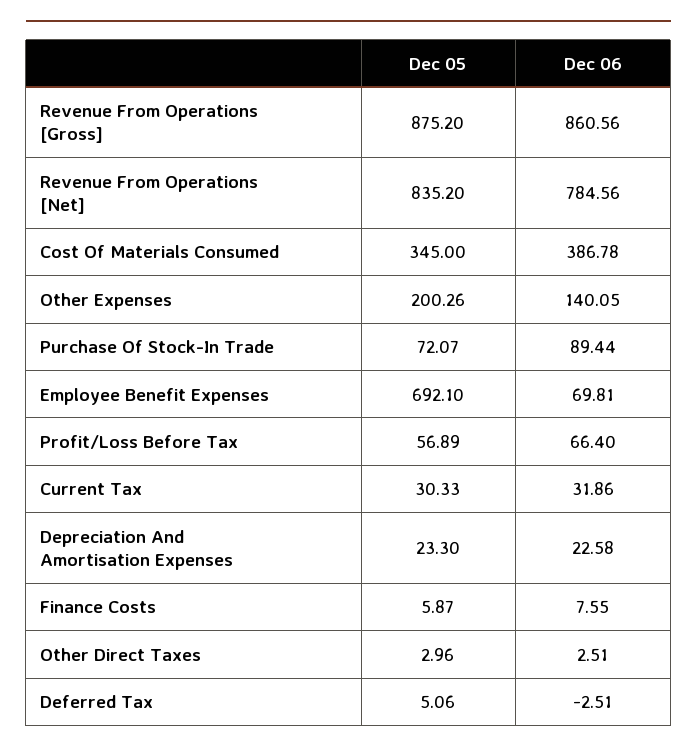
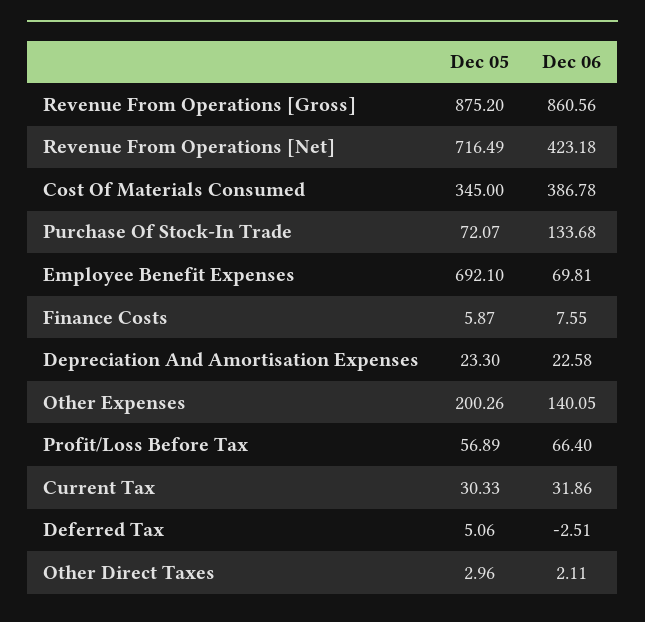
Dec 05, Revenue From Operations [Net]: 835.2 -> 716.49
Dec 06, Revenue From Operations [Net]: 784.56 -> 423.18
Dec 06, Purchase Of Stock-In Trade: 89.44 -> 133.68
Dec 06, Other Direct Taxes: 2.51 -> 2.11

